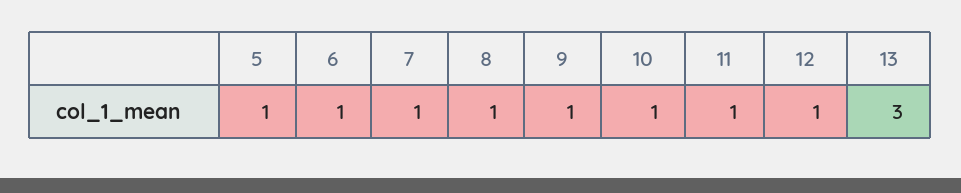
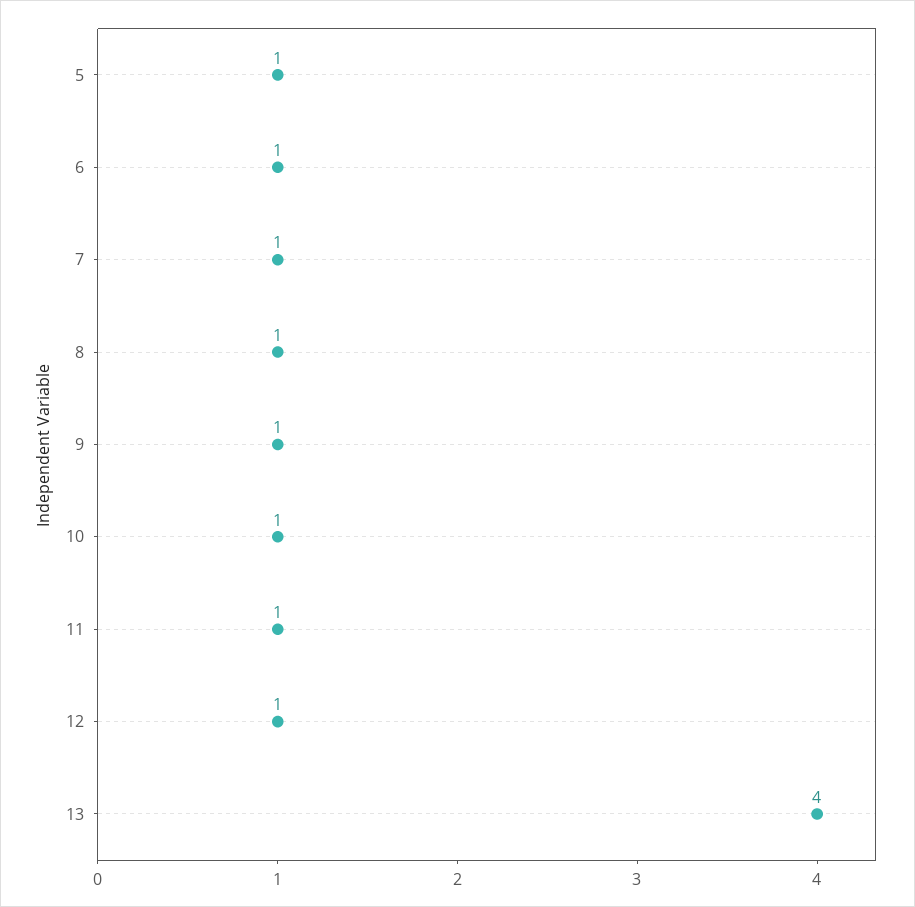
13: 3 -> 4

